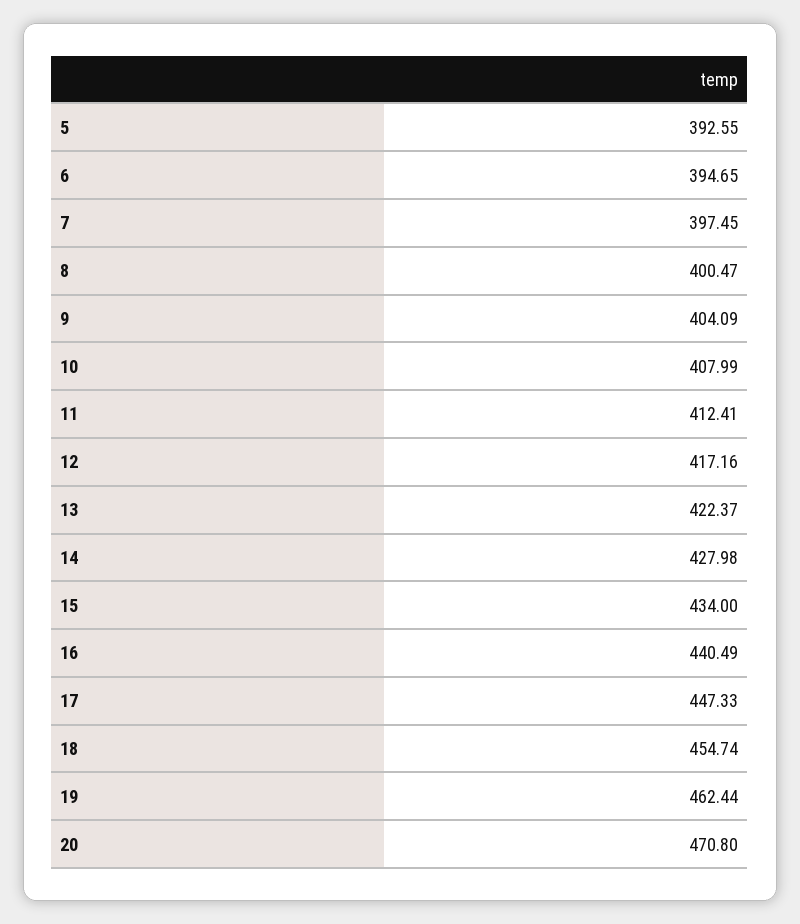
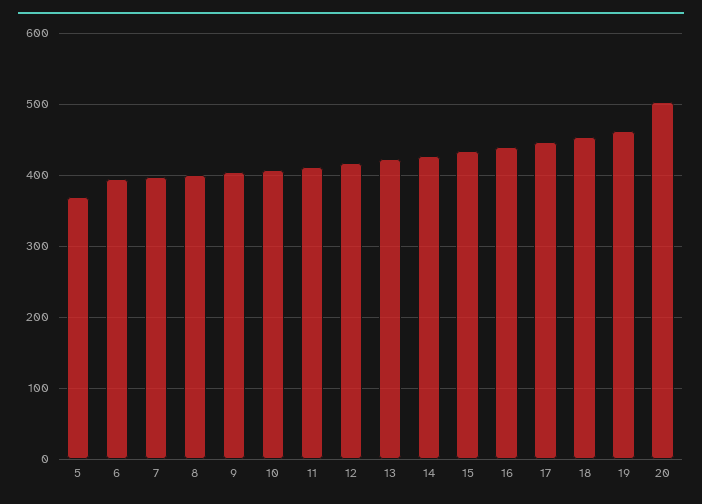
5: 392.55 -> 370
20: 470.8 -> 500

